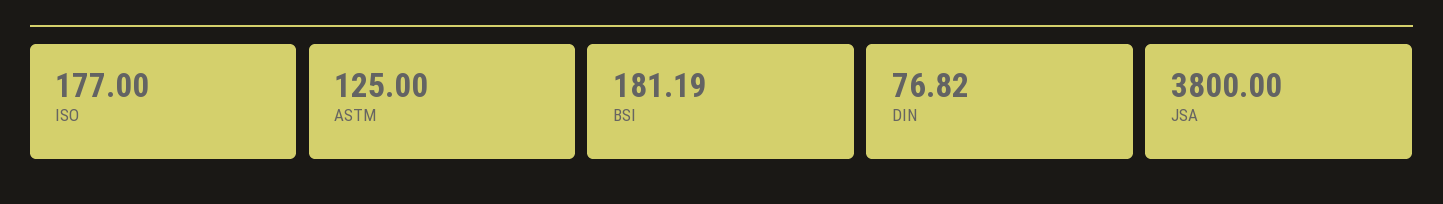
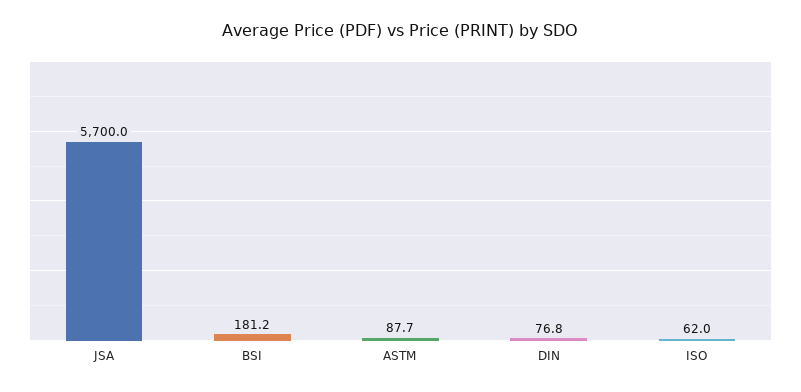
ISO: 177 -> 62
ASTM: 125 -> 87.7
JSA: 3800 -> 5700

